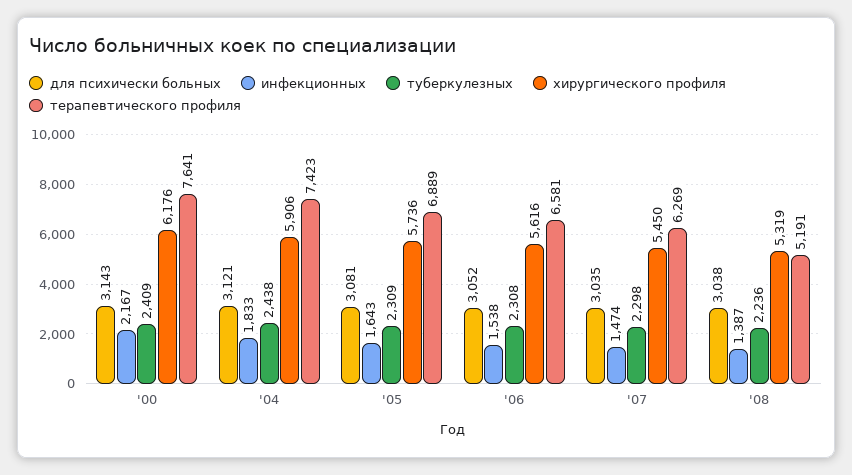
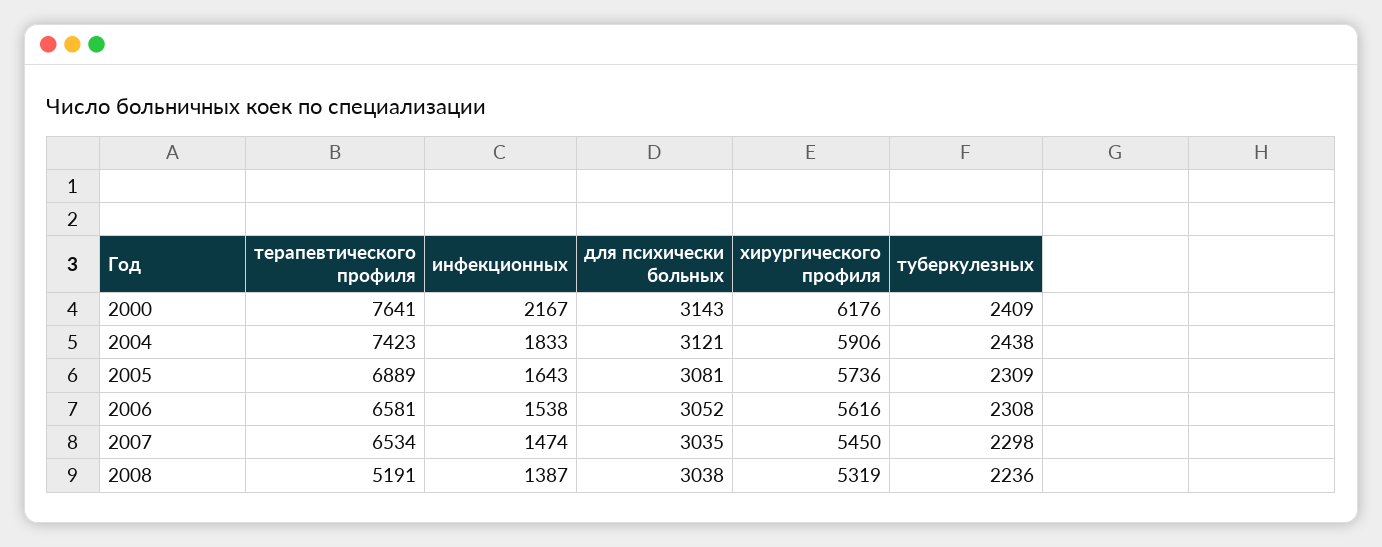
терапевтического профиля, '07: 6269 -> 6534

